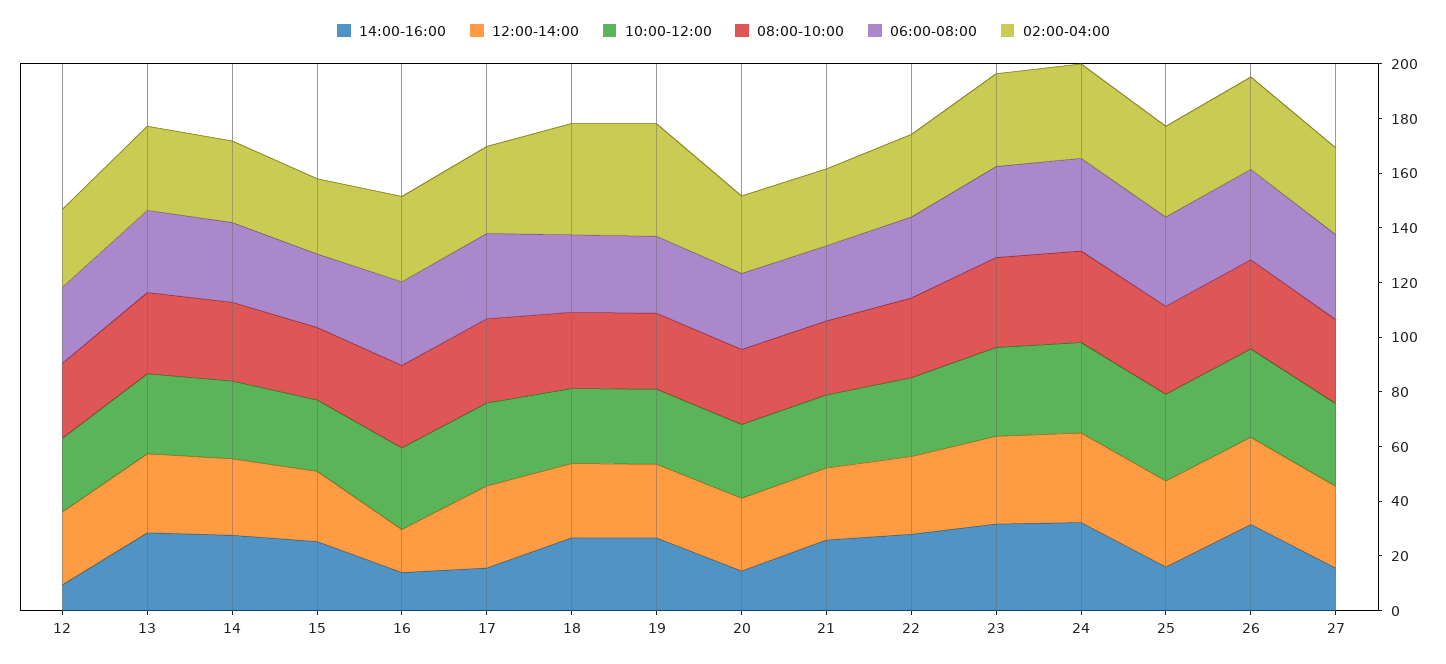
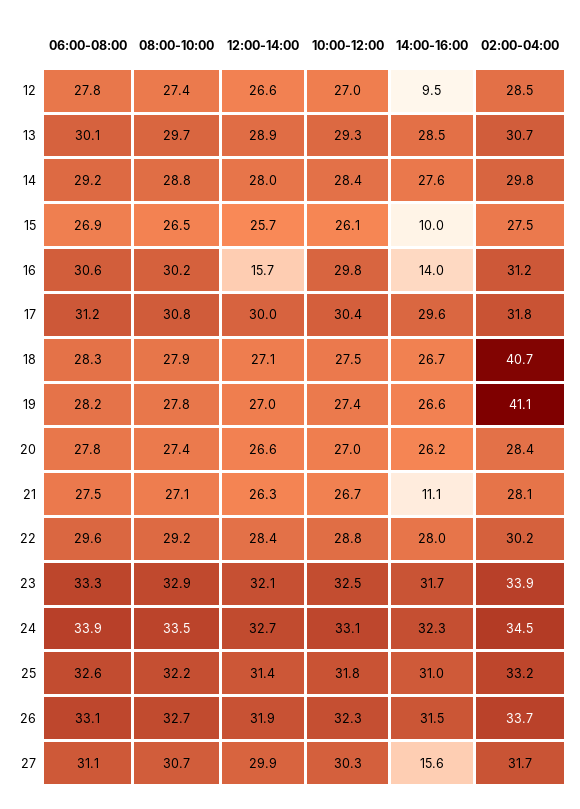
14:00-16:00, 15: 25 -> 10
14:00-16:00, 17: 15 -> 29.6
14:00-16:00, 20: 15 -> 26.2
14:00-16:00, 21: 25 -> 11.1
14:00-16:00, 25: 15 -> 31

